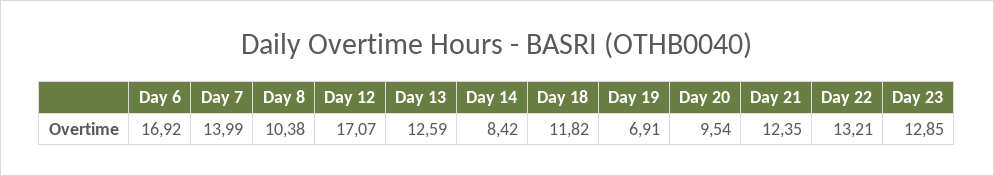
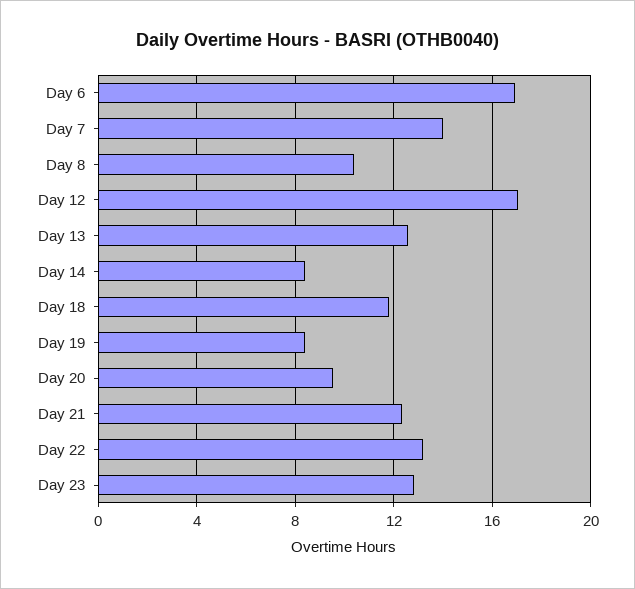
Day 19: 6.91 -> 8.5

